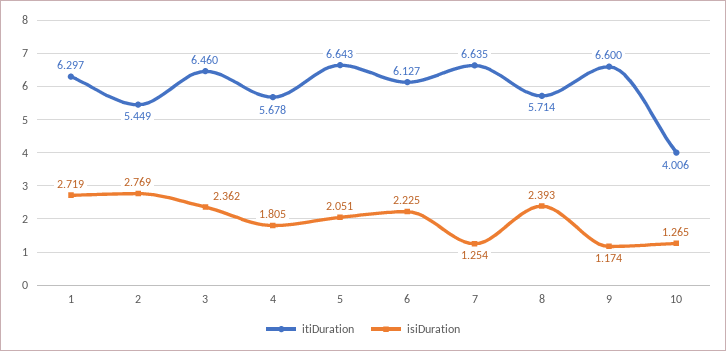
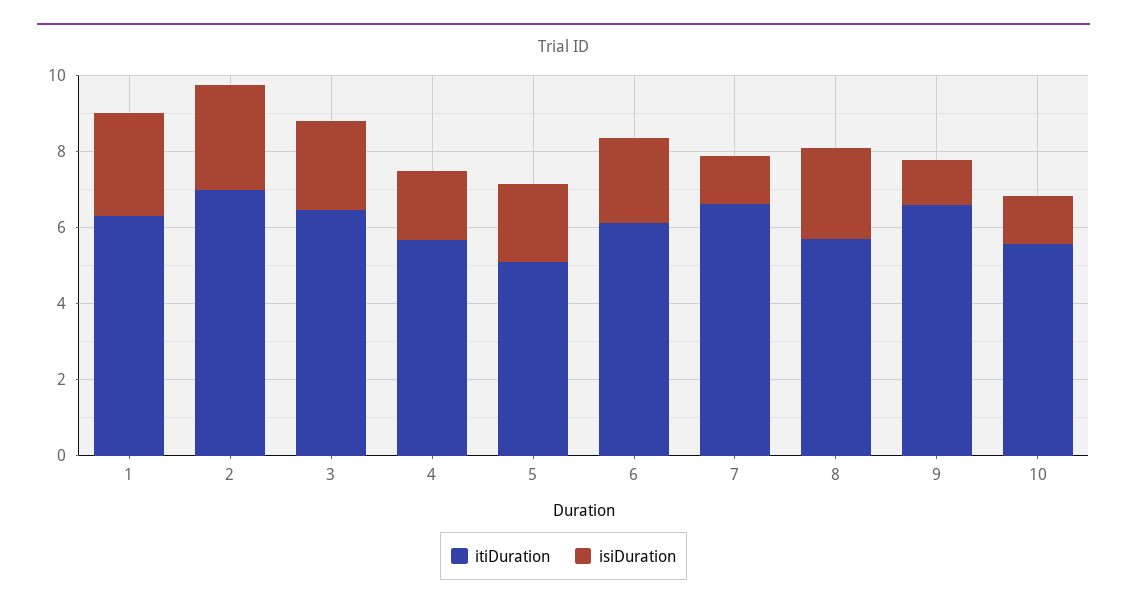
itiDuration, 2: 5.449 -> 7
itiDuration, 5: 6.643 -> 5
itiDuration, 10: 4.006 -> 5.5

